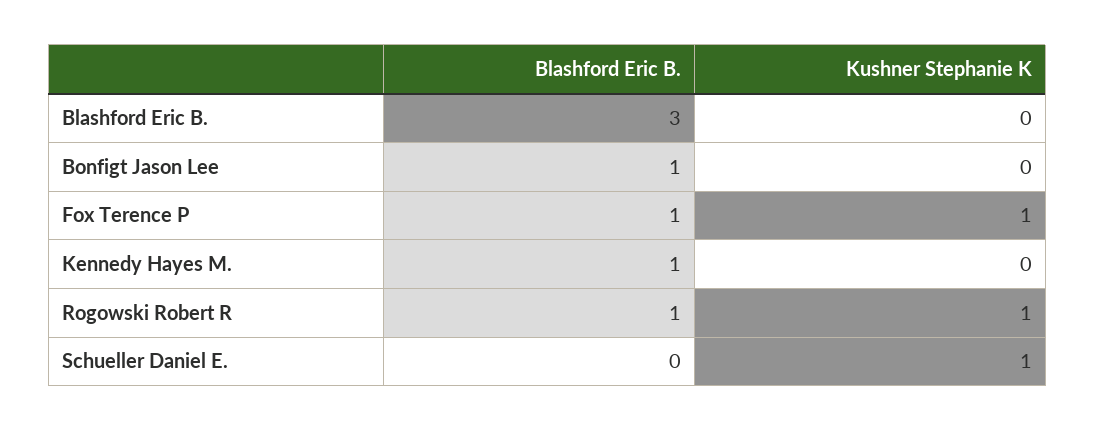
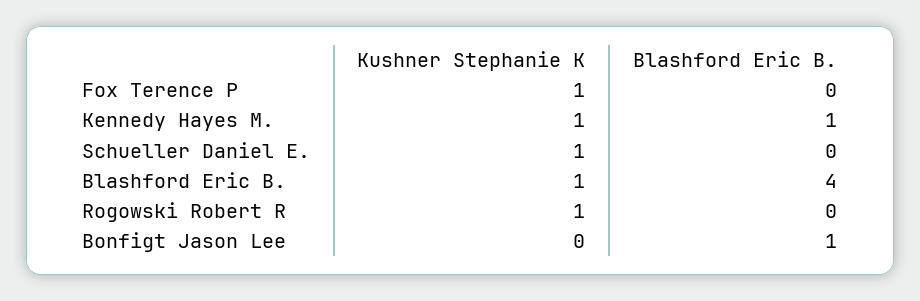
Blashford Eric B., Blashford Eric B.: 3 -> 4
Kushner Stephanie K, Blashford Eric B.: 0 -> 1
Blashford Eric B., Fox Terence P: 1 -> 0
Kushner Stephanie K, Kennedy Hayes M.: 0 -> 1
Blashford Eric B., Rogowski Robert R: 1 -> 0

